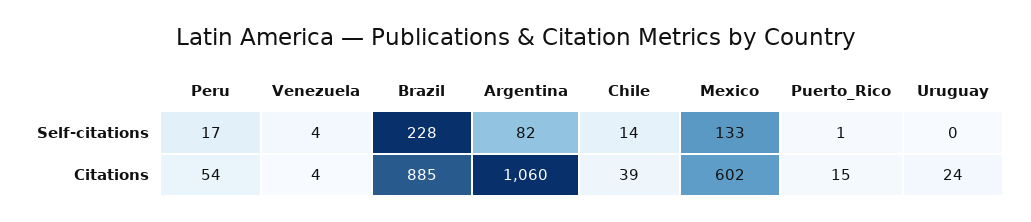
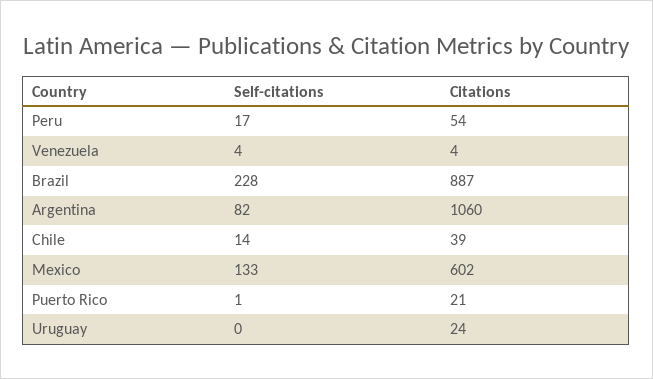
Brazil, Citations: 885 -> 887
Puerto_Rico, Citations: 15 -> 21

